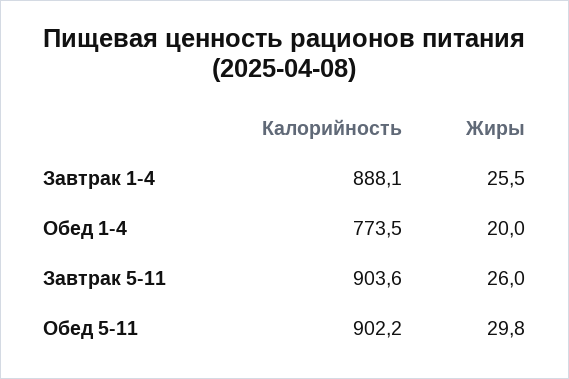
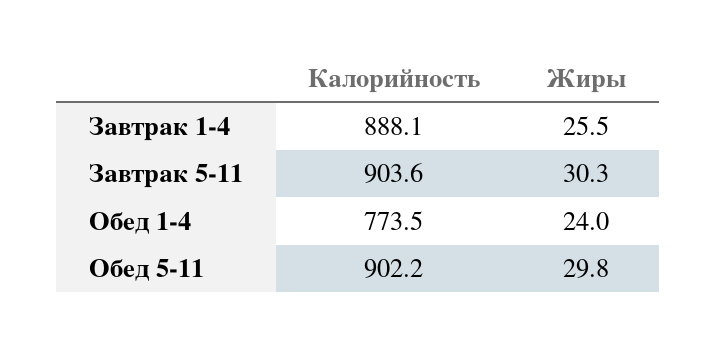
Жиры, Обед 1-4: 20 -> 24
Жиры, Завтрак 5-11: 26 -> 30.3

